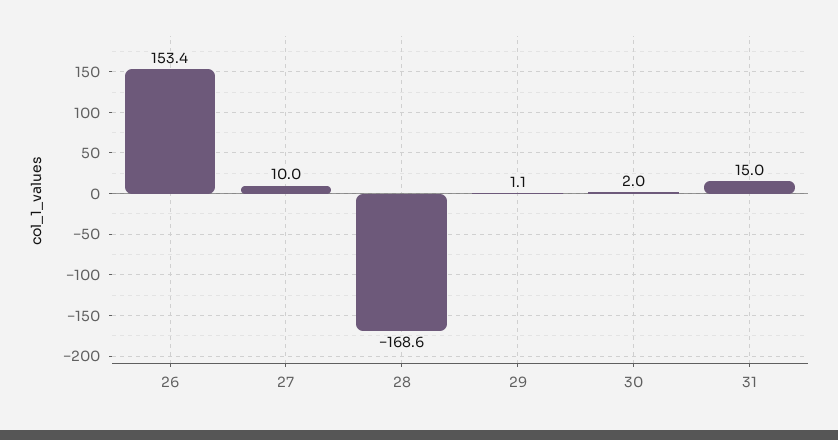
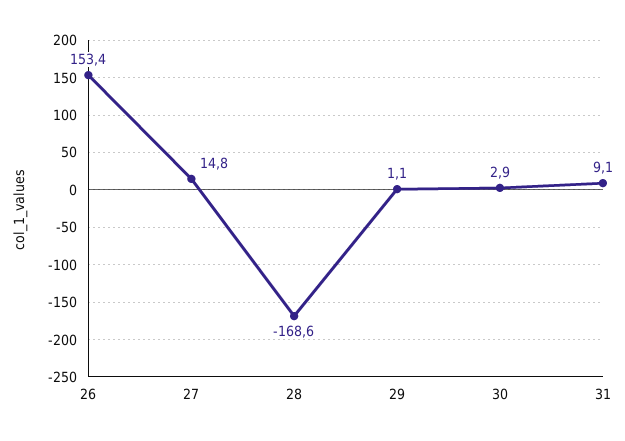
27: 10 -> 14.8
30: 2 -> 2.9
31: 15 -> 9.1

